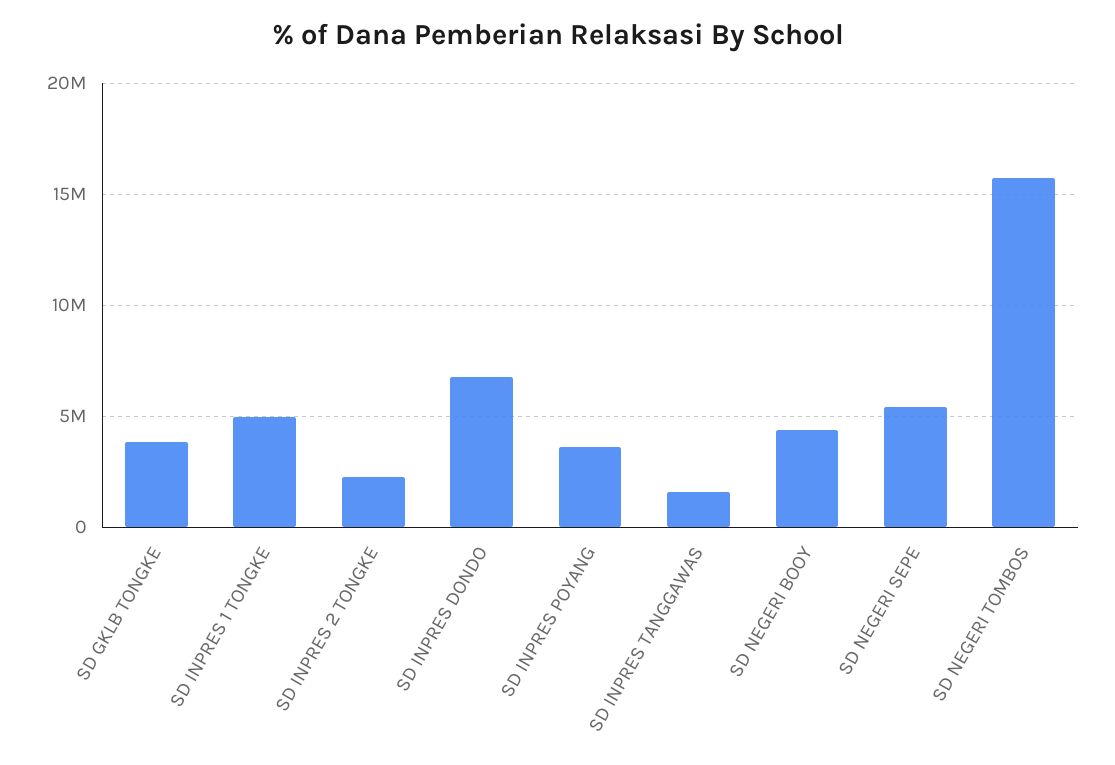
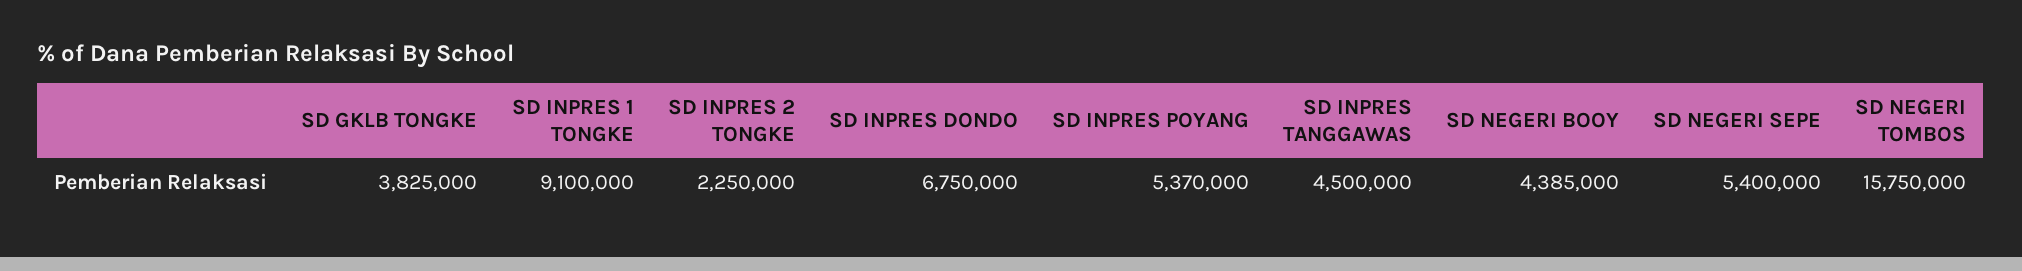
SD INPRES 1 TONGKE: 5000000 -> 9100000
SD INPRES POYANG: 3500000 -> 5370000
SD INPRES TANGGAWAS: 1500000 -> 4500000

